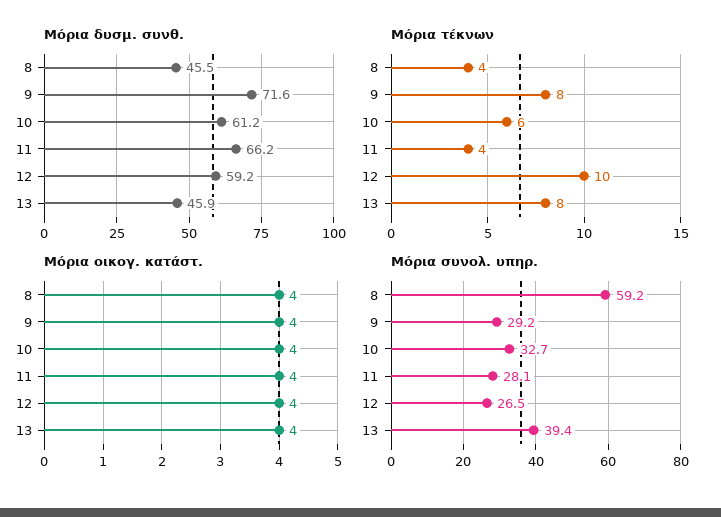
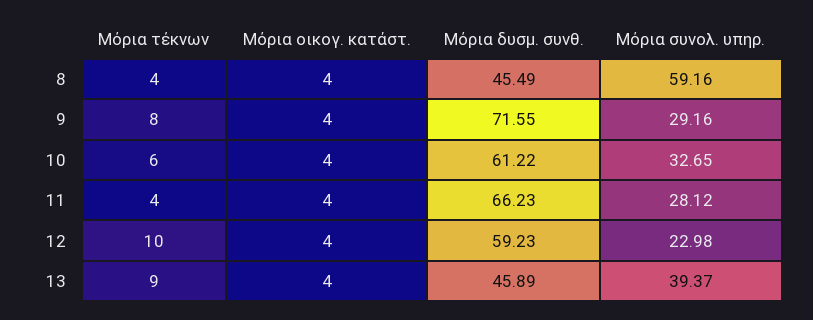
Μόρια τέκνων, 13: 8 -> 9
Μόρια συνολ. υπηρ., 12: 26.5 -> 22.98

